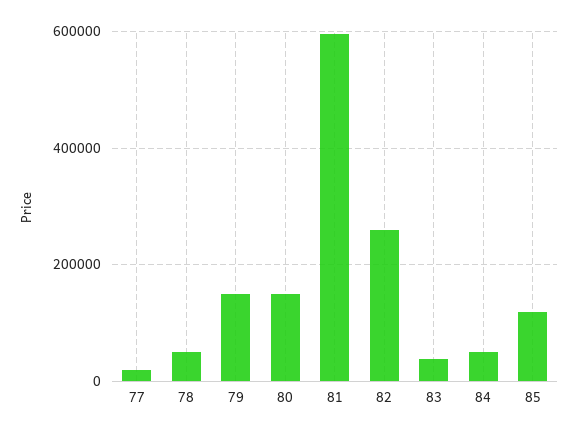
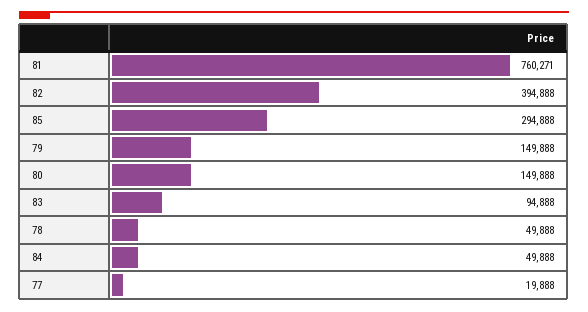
81: 600000 -> 760271
82: 260000 -> 394888
83: 40000 -> 94888
85: 120000 -> 294888

